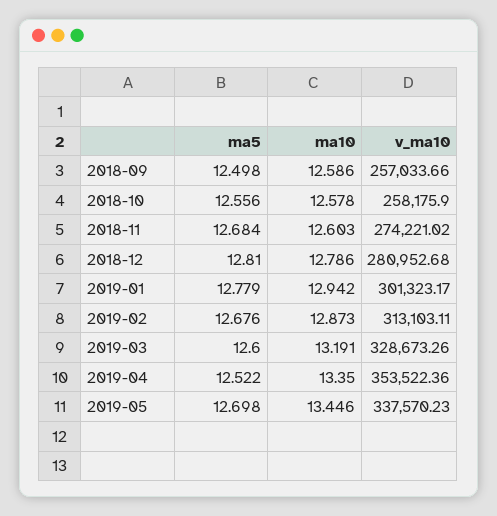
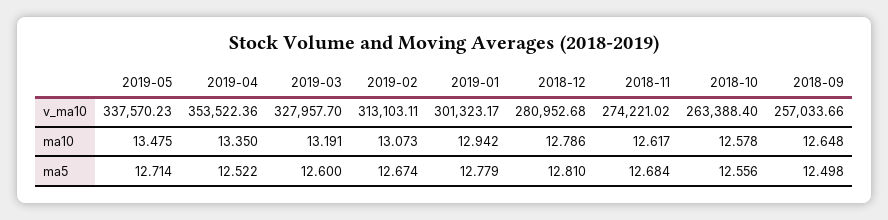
ma10, 2018-09: 12.586 -> 12.648
v_ma10, 2018-10: 258175.9 -> 263388.4
ma10, 2018-11: 12.603 -> 12.617
ma5, 2019-02: 12.676 -> 12.674
ma10, 2019-02: 12.873 -> 13.073
v_ma10, 2019-03: 328673.26 -> 327957.7
ma5, 2019-05: 12.698 -> 12.714
ma10, 2019-05: 13.446 -> 13.475

